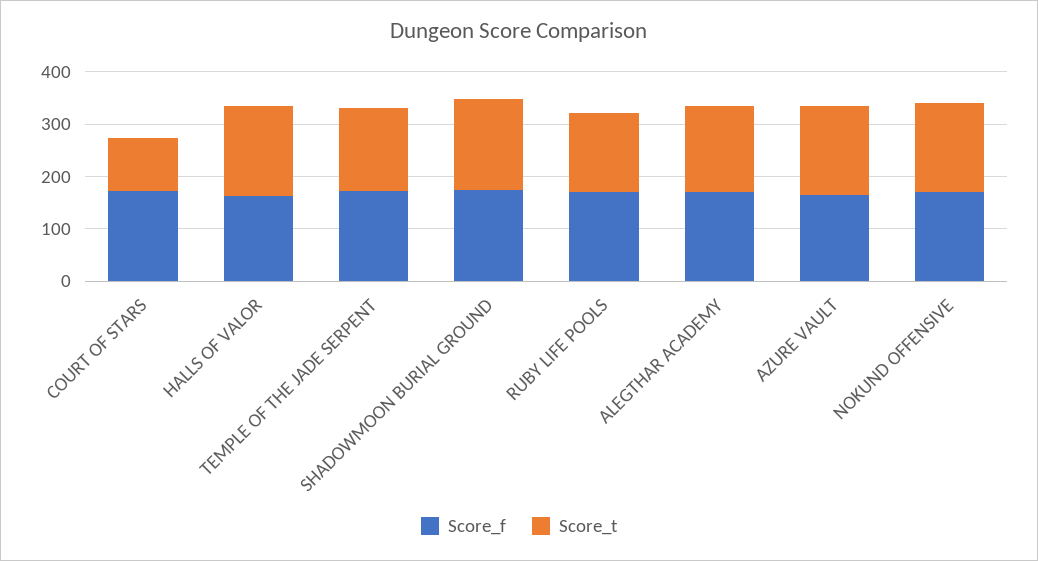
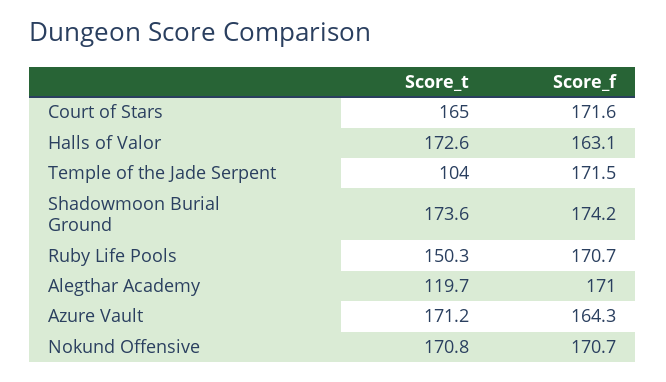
Score_t, COURT OF STARS: 100 -> 165
Score_t, TEMPLE OF THE JADE SERPENT: 160 -> 104
Score_t, ALEGTHAR ACADEMY: 160 -> 119.7

